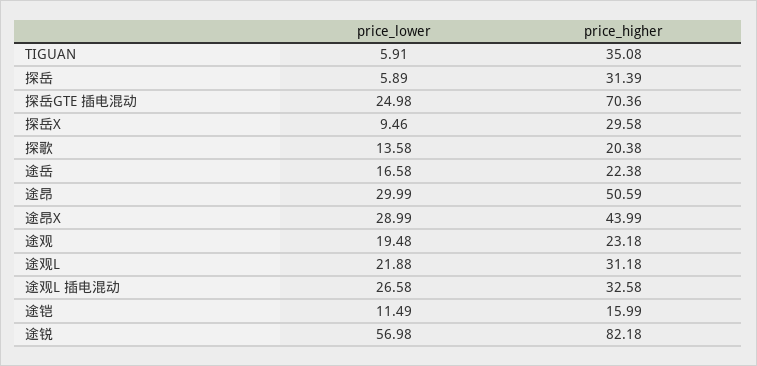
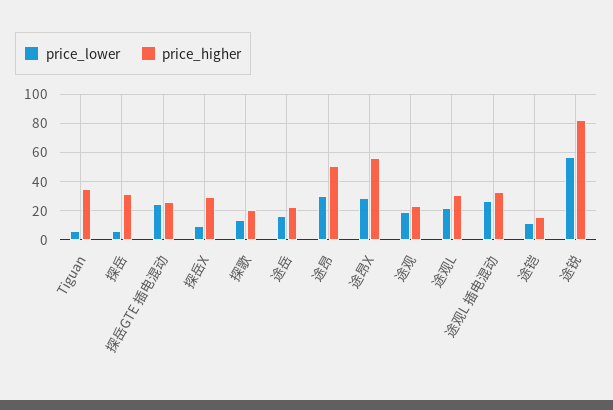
price_higher, 探岳GTE 插电混动: 70.36 -> 25
price_higher, 途昂X: 43.99 -> 55

